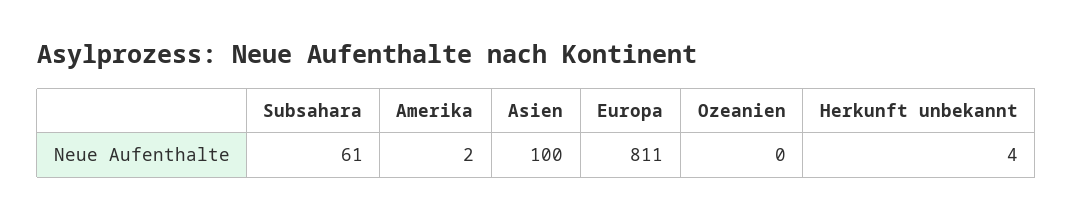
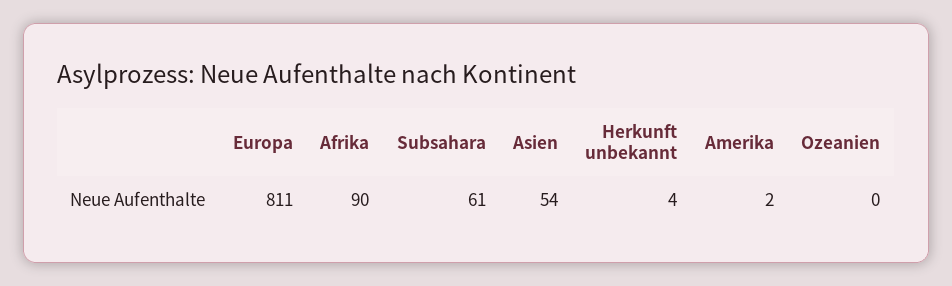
Asien: 100 -> 54
Afrika: none -> 90

